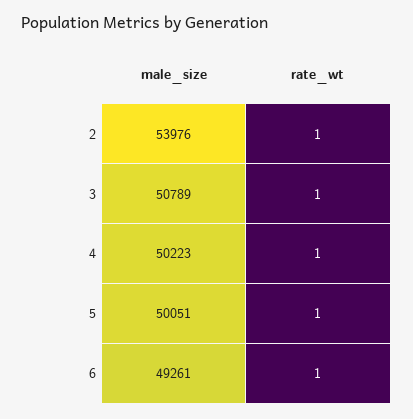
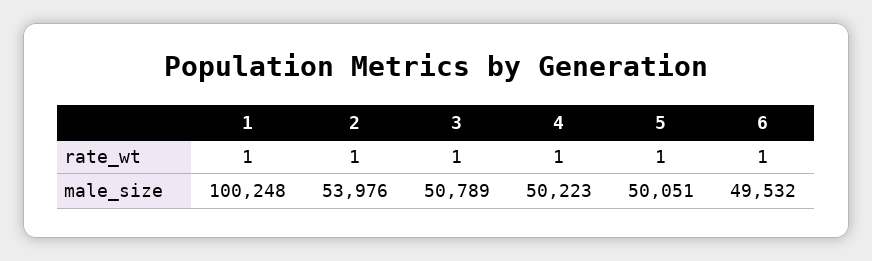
male_size, 6: 49261 -> 49532
rate_wt, 1: none -> 1
male_size, 1: none -> 100248

